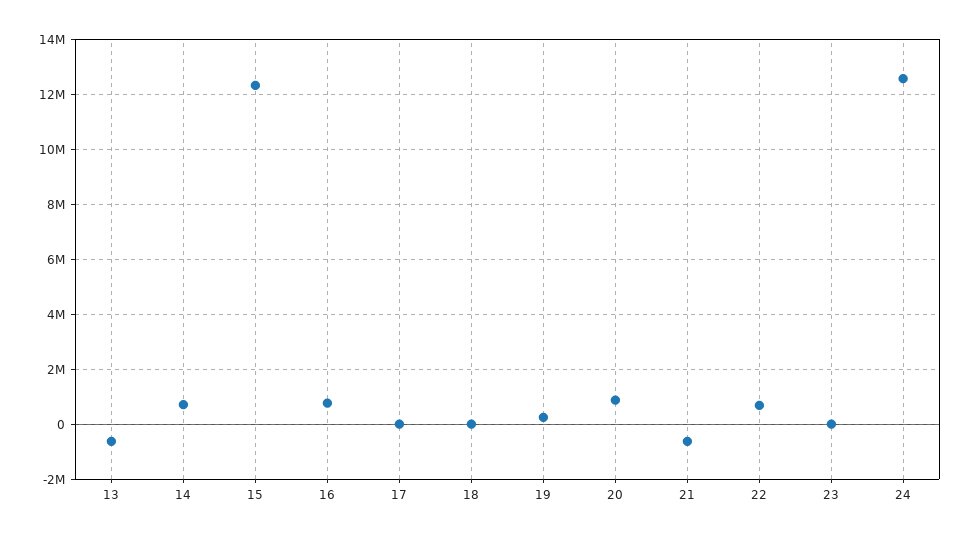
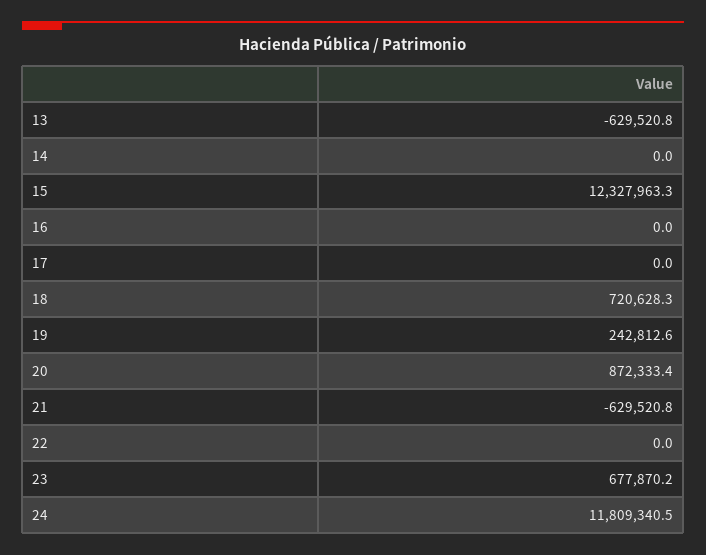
14: 750000 -> 0
16: 750000 -> 0
18: 0 -> 720628.3
22: 750000 -> 0
23: 0 -> 677870.2
24: 12500000 -> 11809340.5

